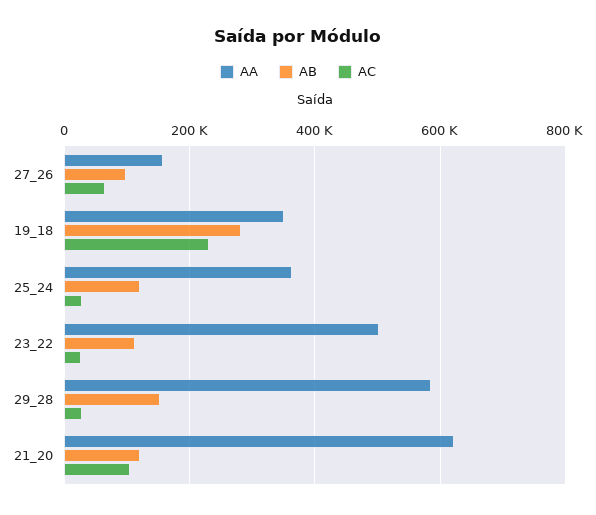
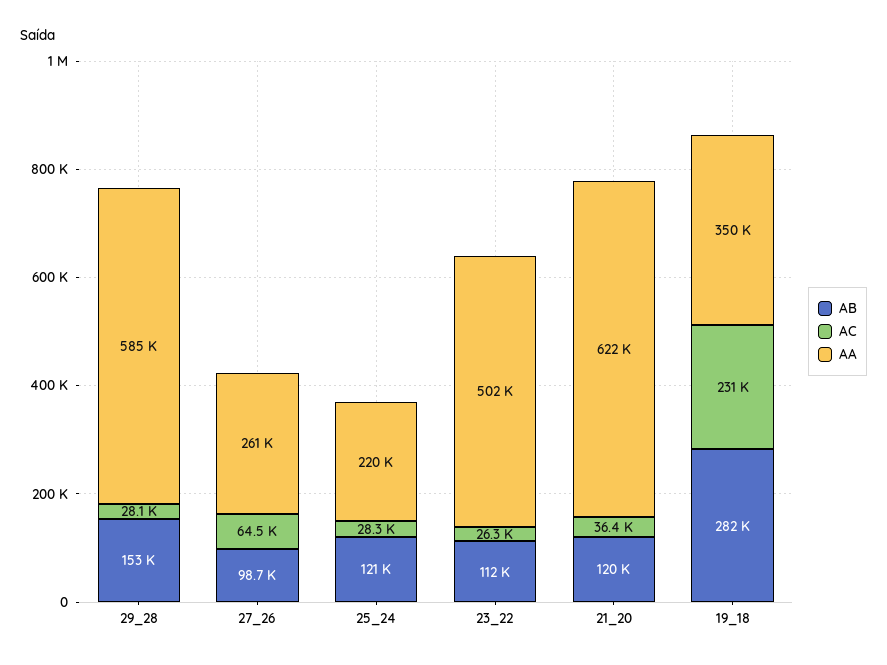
AA, 27_26: 160000 -> 261000
AA, 25_24: 360000 -> 220000
AC, 21_20: 100000 -> 36400

